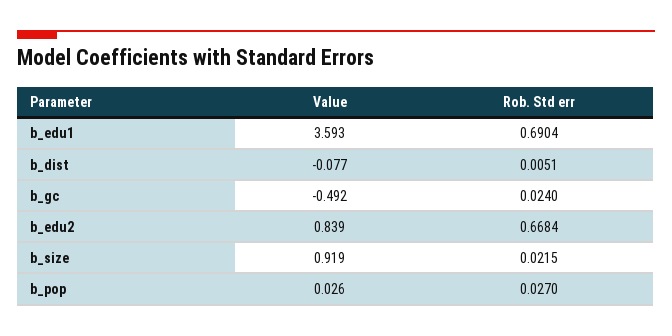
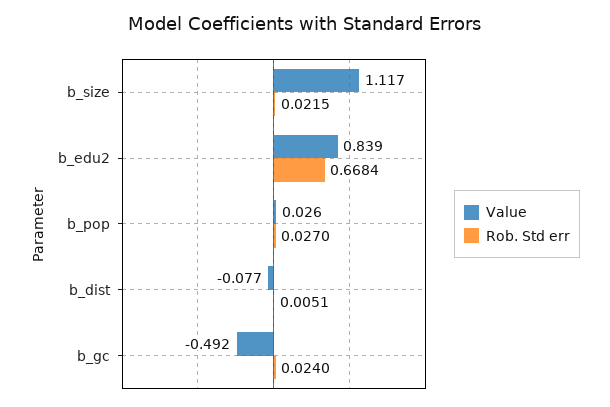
Value, b_edu1: 3.593 -> none
Rob. Std err, b_edu1: 0.6904 -> none
Value, b_size: 0.919 -> 1.117

